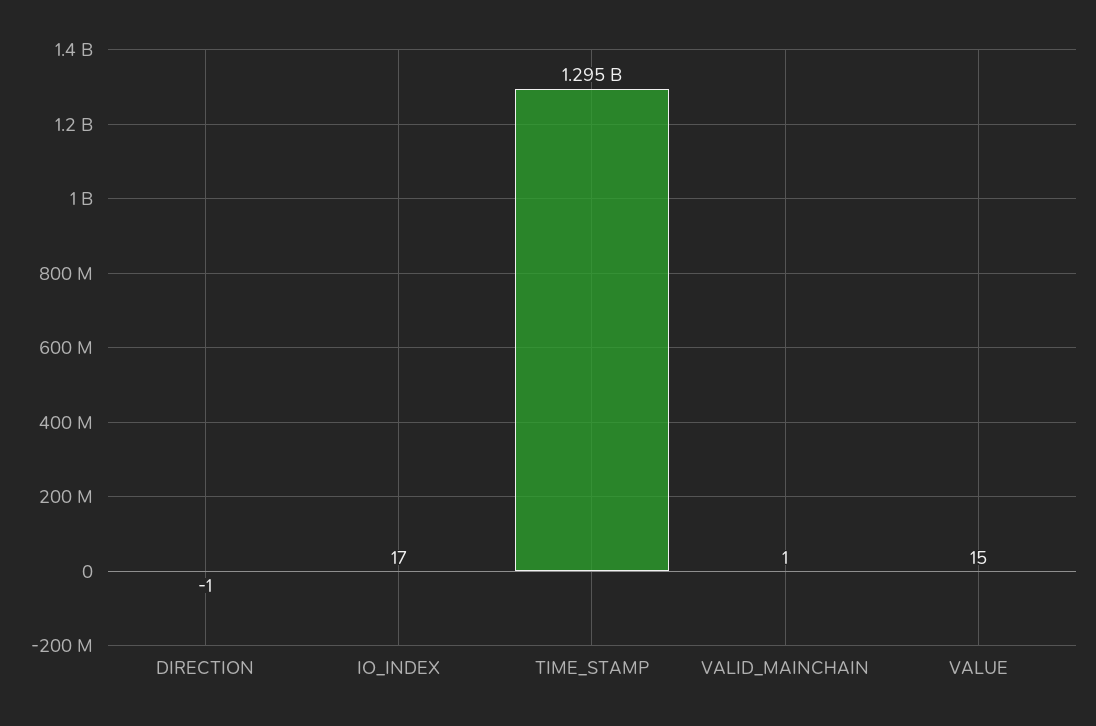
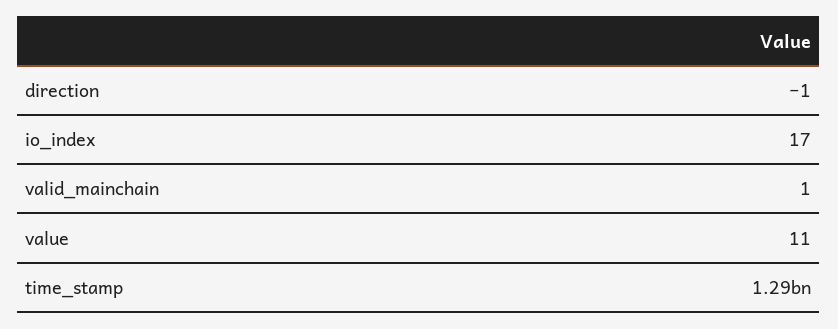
VALUE: 15 -> 11

